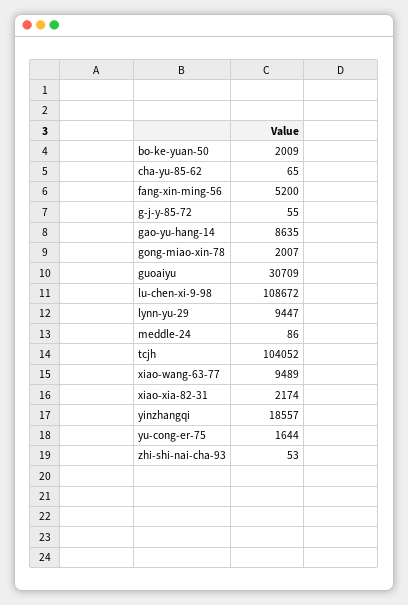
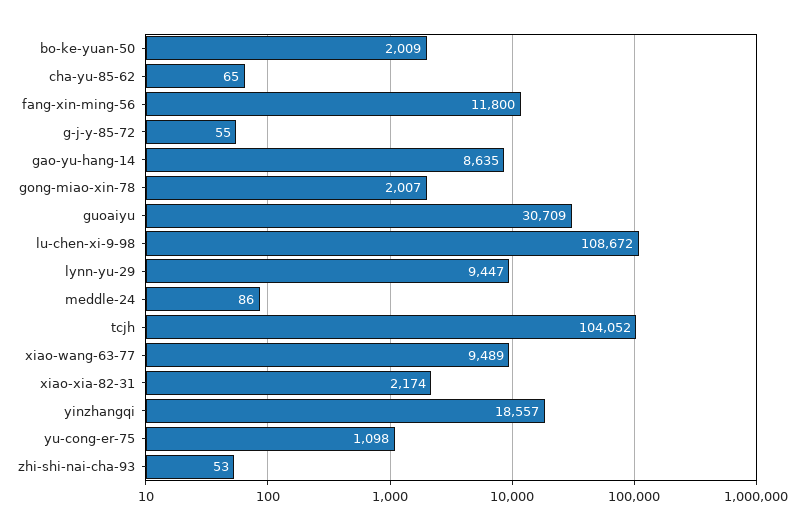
fang-xin-ming-56: 5200 -> 11800
yu-cong-er-75: 1644 -> 1098

